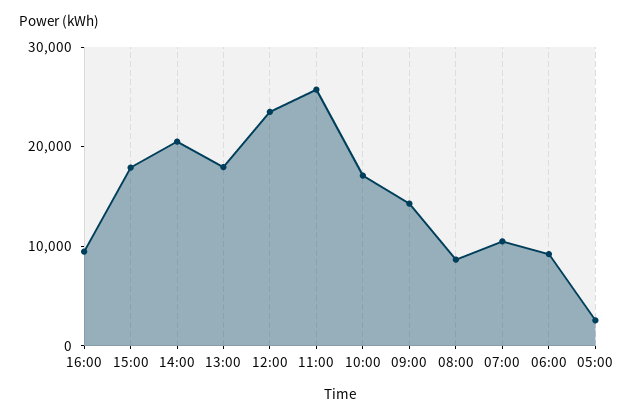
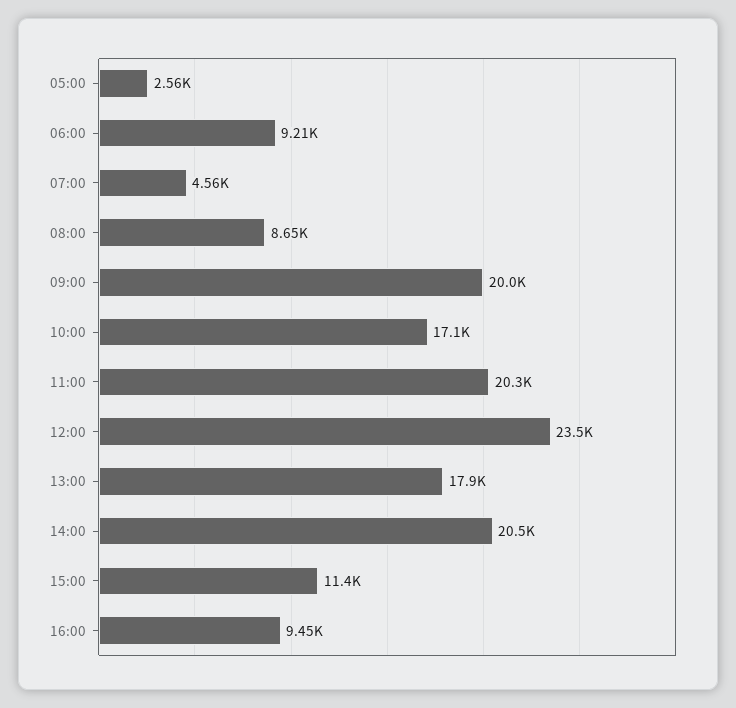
15:00: 18000 -> 11400
11:00: 26000 -> 20300
09:00: 14000 -> 20000
07:00: 10000 -> 4560

